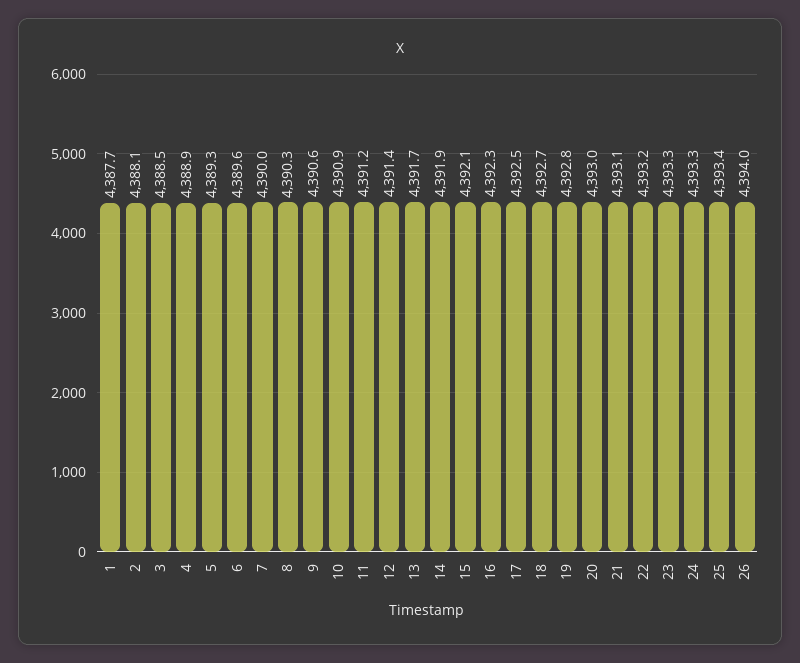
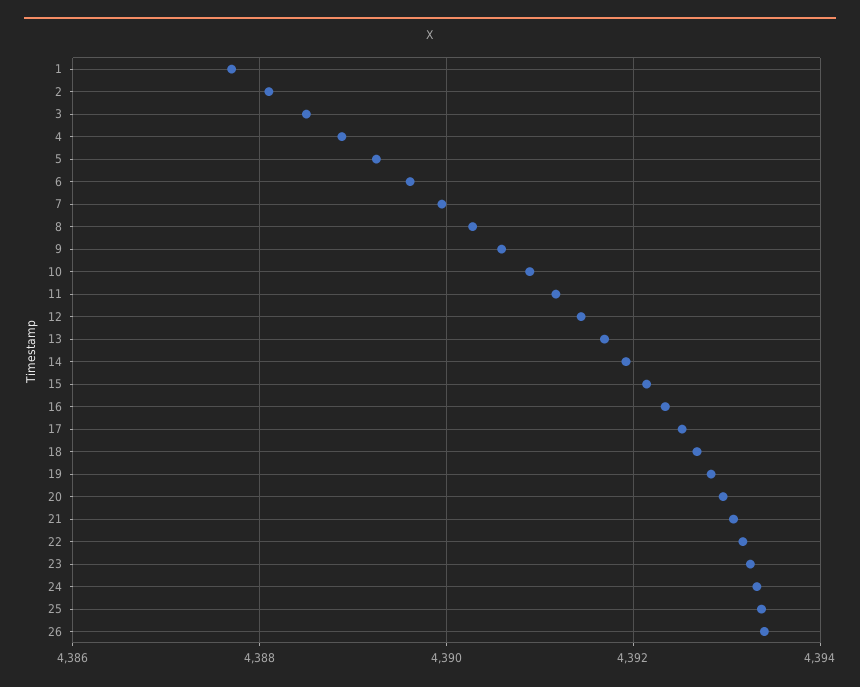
26: 4394 -> 4393.4

